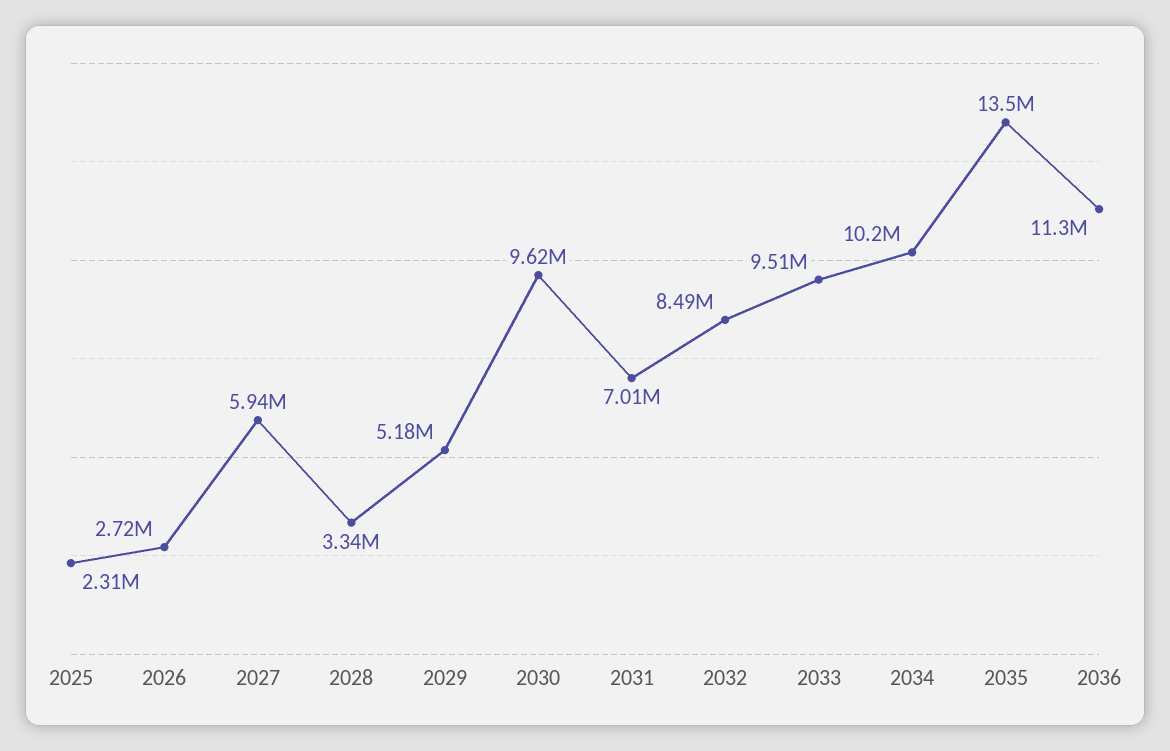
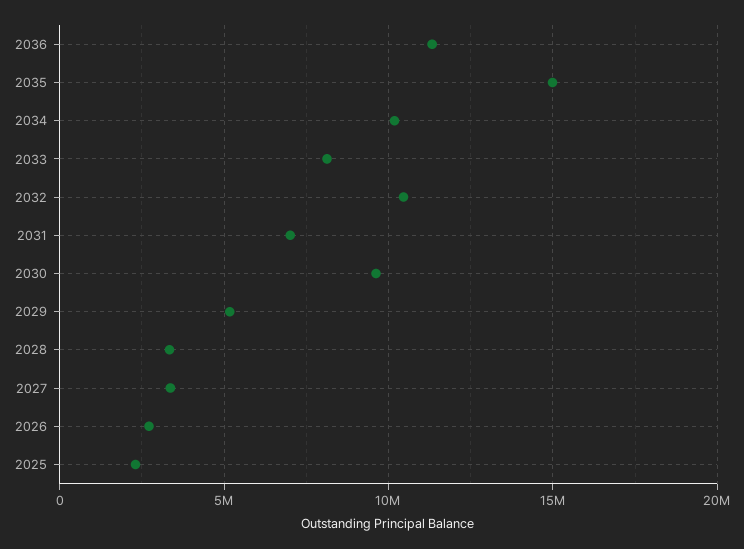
2027: 5940000 -> 3500000
2032: 8490000 -> 10500000
2033: 9510000 -> 8000000
2035: 13500000 -> 15000000

